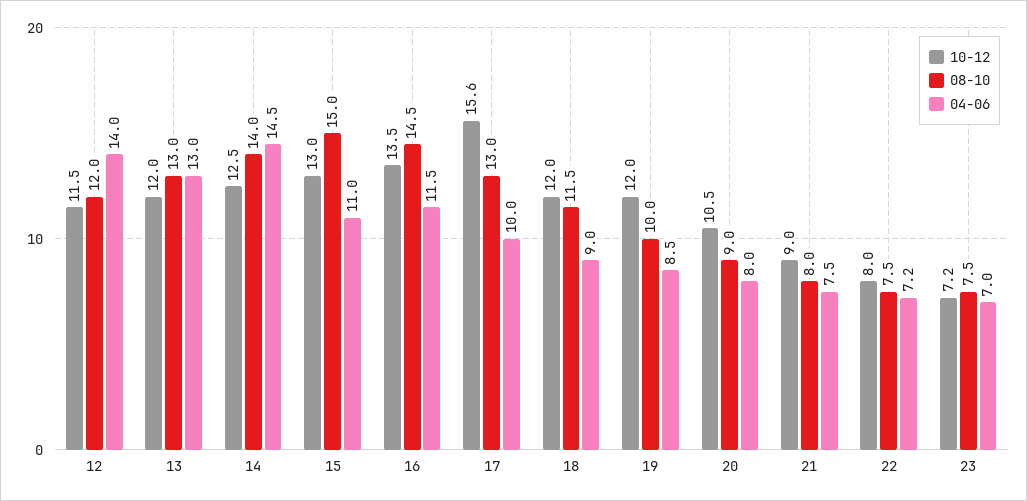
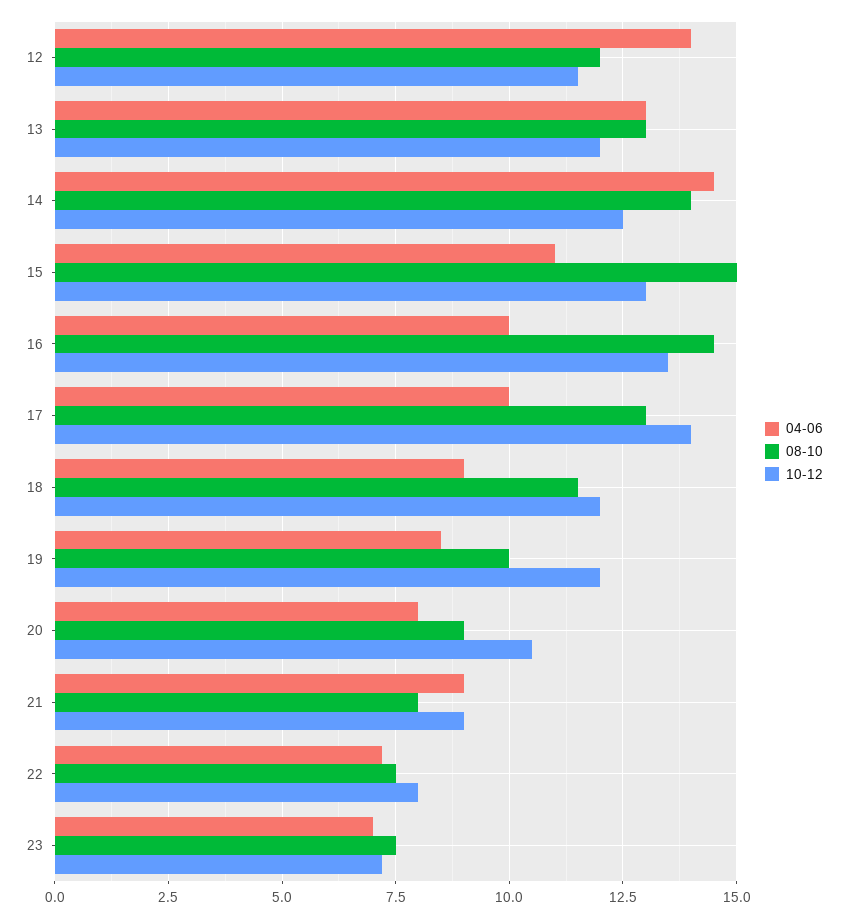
04-06, 16: 11.5 -> 10
10-12, 17: 15.6 -> 14
04-06, 21: 7.5 -> 9

